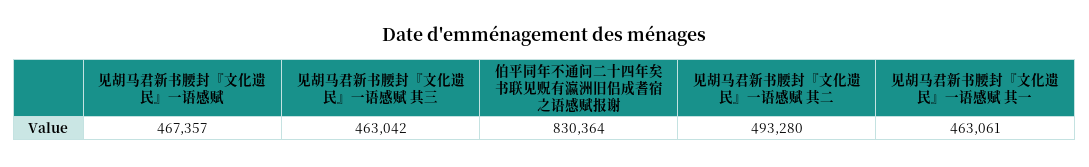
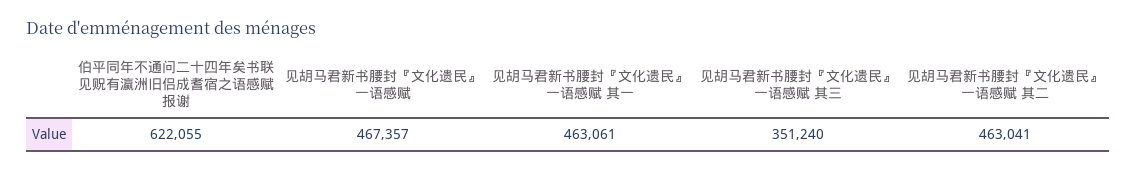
见胡马君新书腰封『文化遗民』一语感赋 其三: 463042 -> 351240
伯平同年不通问二十四年矣书联见贶有瀛洲旧侣成耆宿之语感赋报谢: 830364 -> 622055
见胡马君新书腰封『文化遗民』一语感赋 其二: 493280 -> 463041

